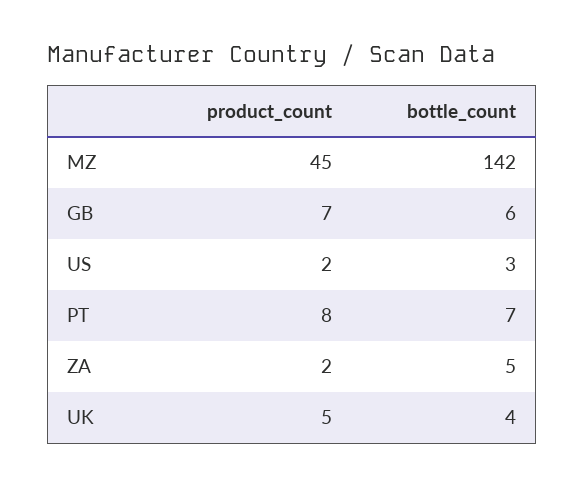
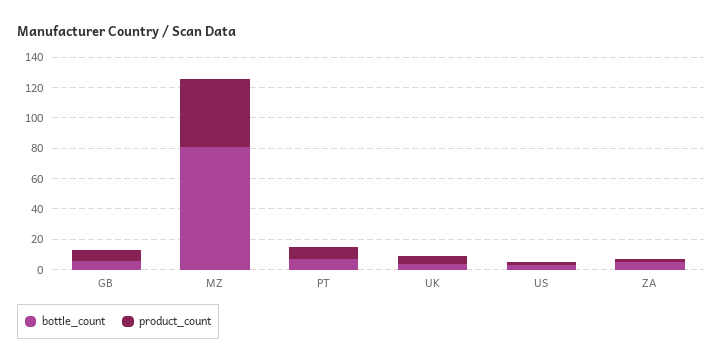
bottle_count, MZ: 142 -> 80

